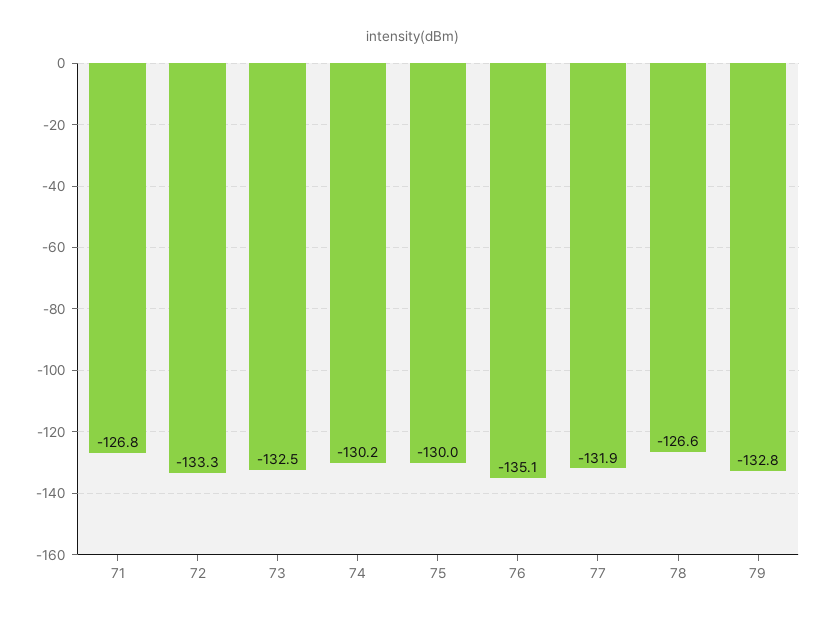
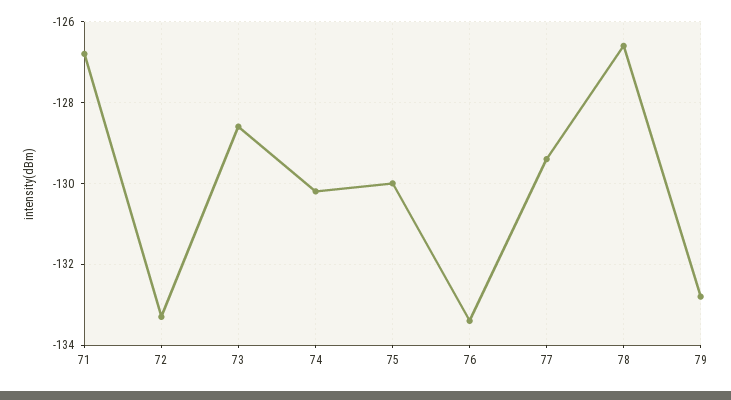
73: -132.5 -> -128.5
76: -135.1 -> -133.5
77: -131.9 -> -129.5

